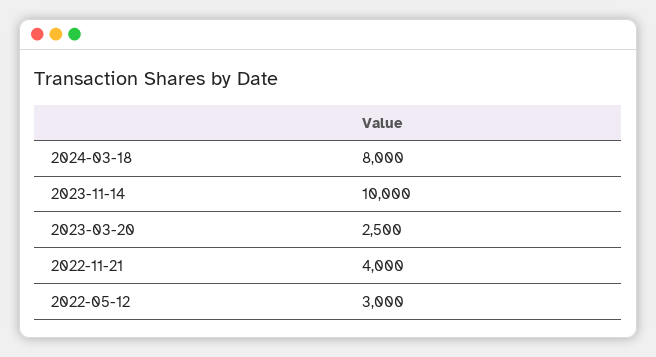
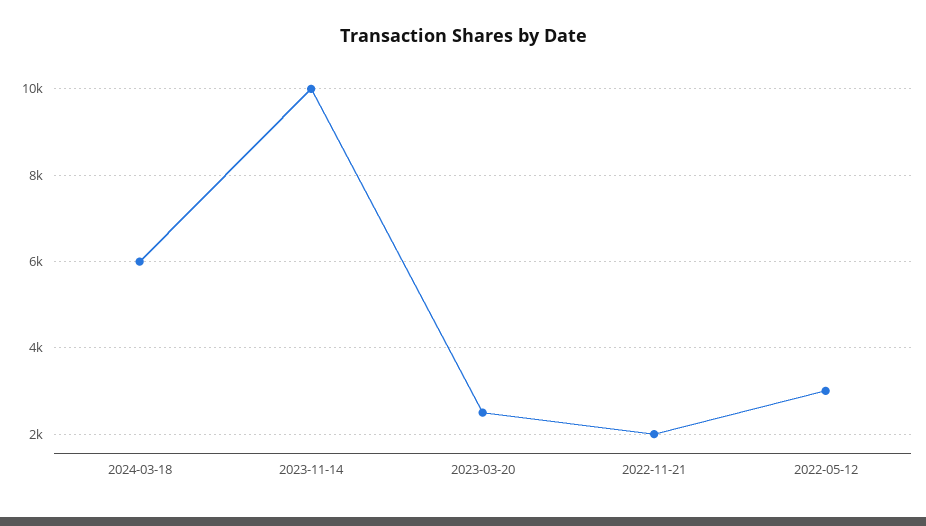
2024-03-18: 8000 -> 6000
2022-11-21: 4000 -> 2000

